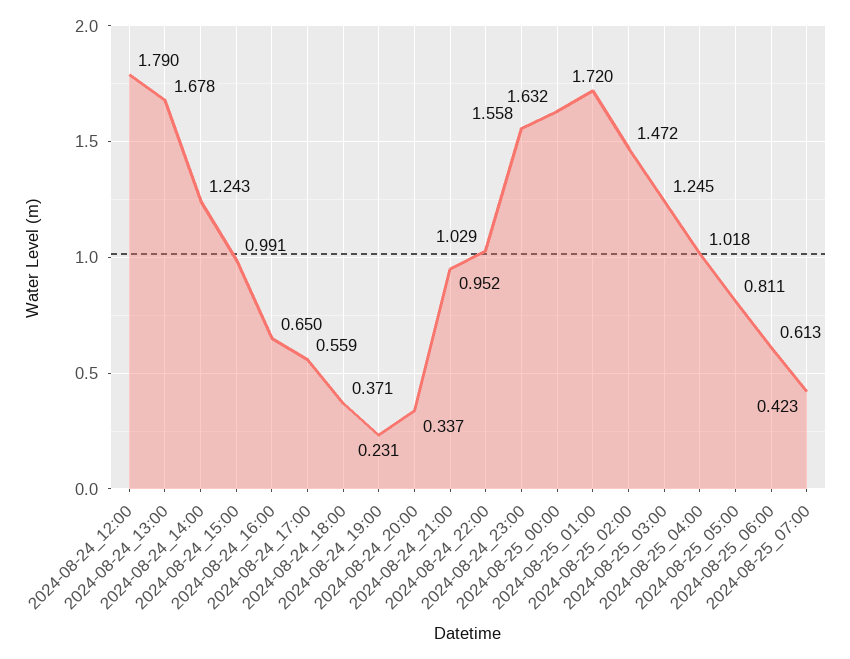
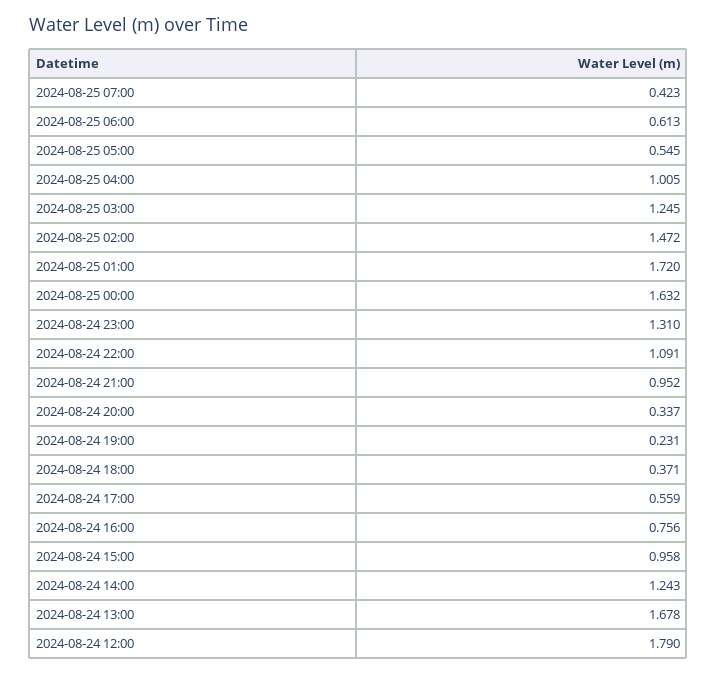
2024-08-24_15:00: 0.991 -> 0.958
2024-08-24_16:00: 0.65 -> 0.756
2024-08-24_22:00: 1.029 -> 1.091
2024-08-24_23:00: 1.558 -> 1.31
2024-08-25_04:00: 1.018 -> 1.005
2024-08-25_05:00: 0.811 -> 0.545

